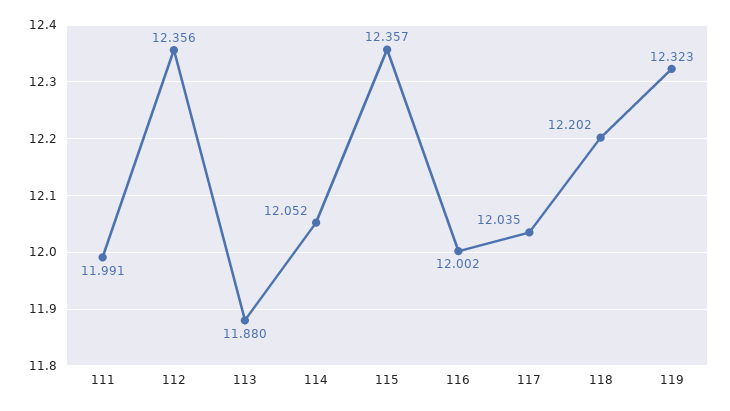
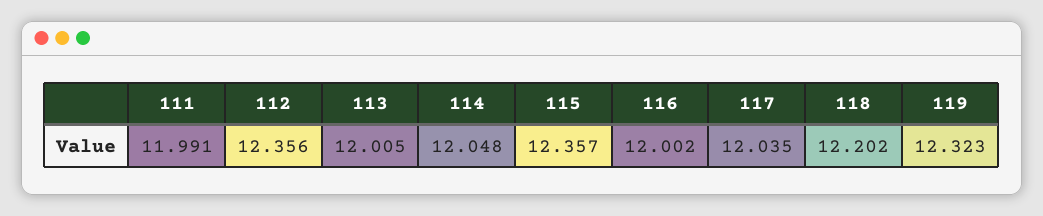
113: 11.88 -> 12.005
114: 12.052 -> 12.048

